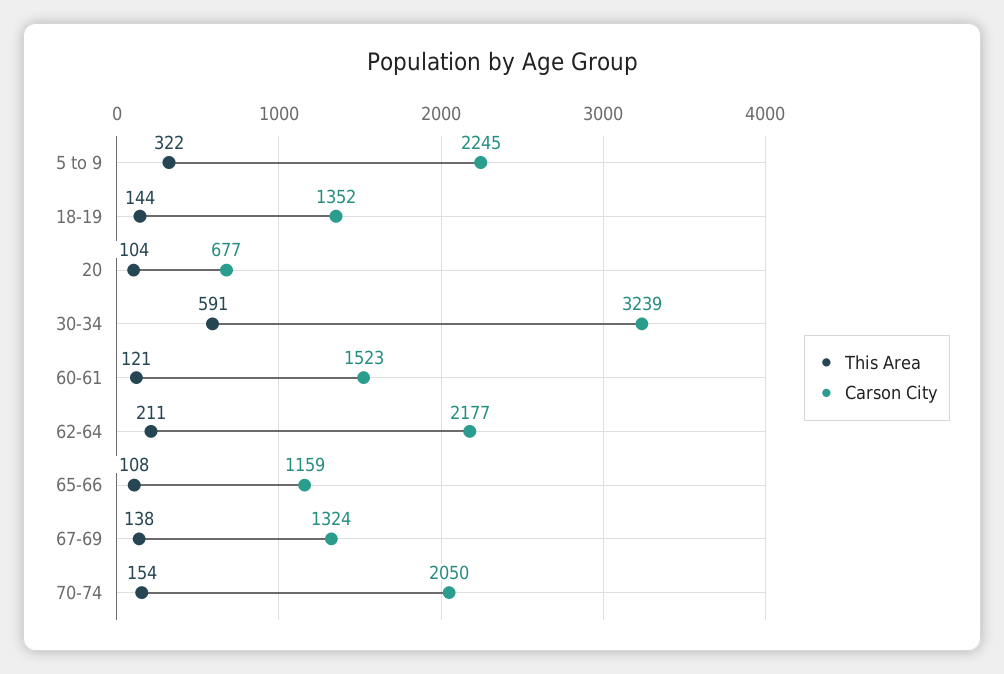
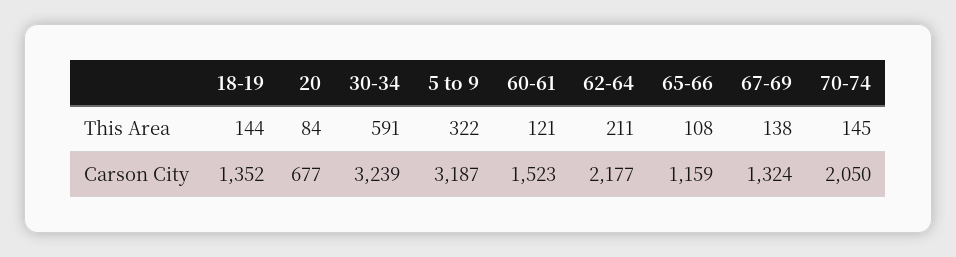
Carson City, 5 to 9: 2245 -> 3187
This Area, 20: 104 -> 84
This Area, 70-74: 154 -> 145

